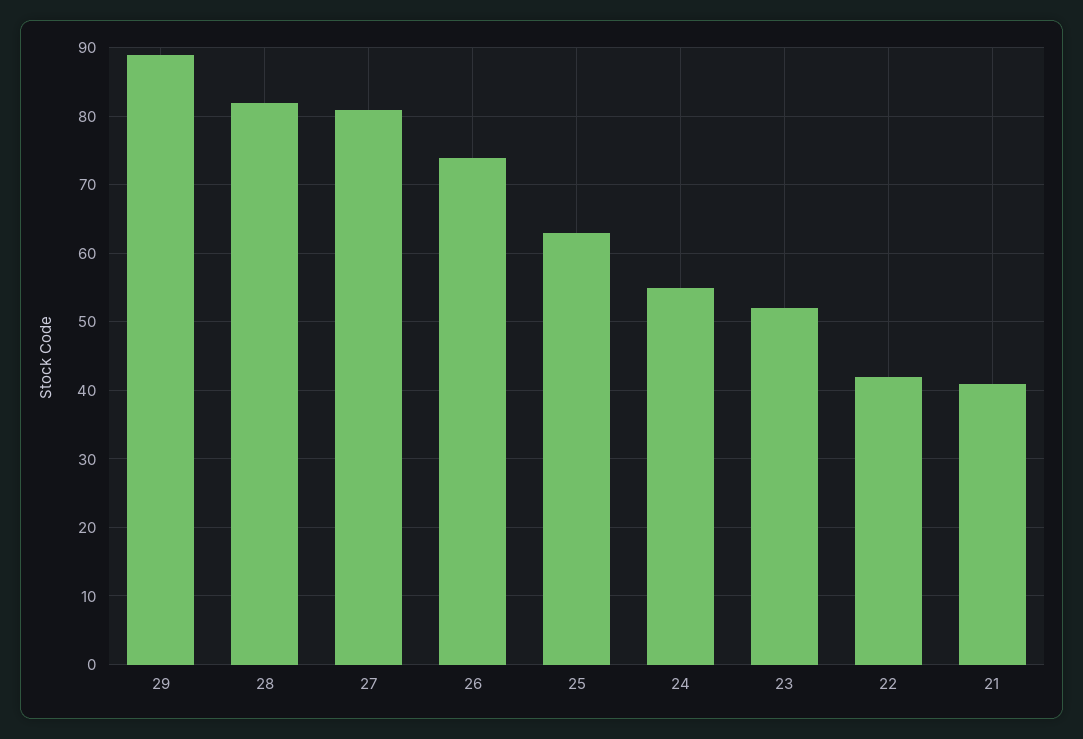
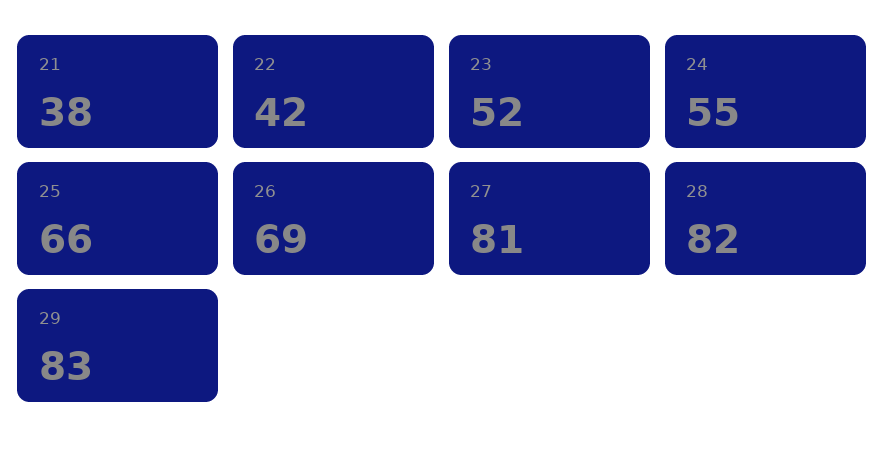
29: 89 -> 83
26: 74 -> 69
25: 63 -> 66
21: 41 -> 38

